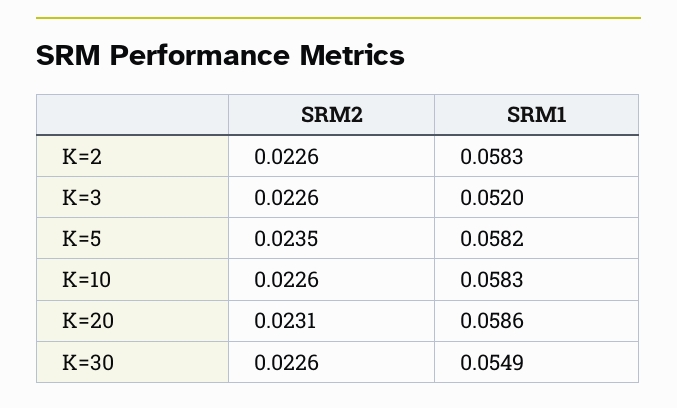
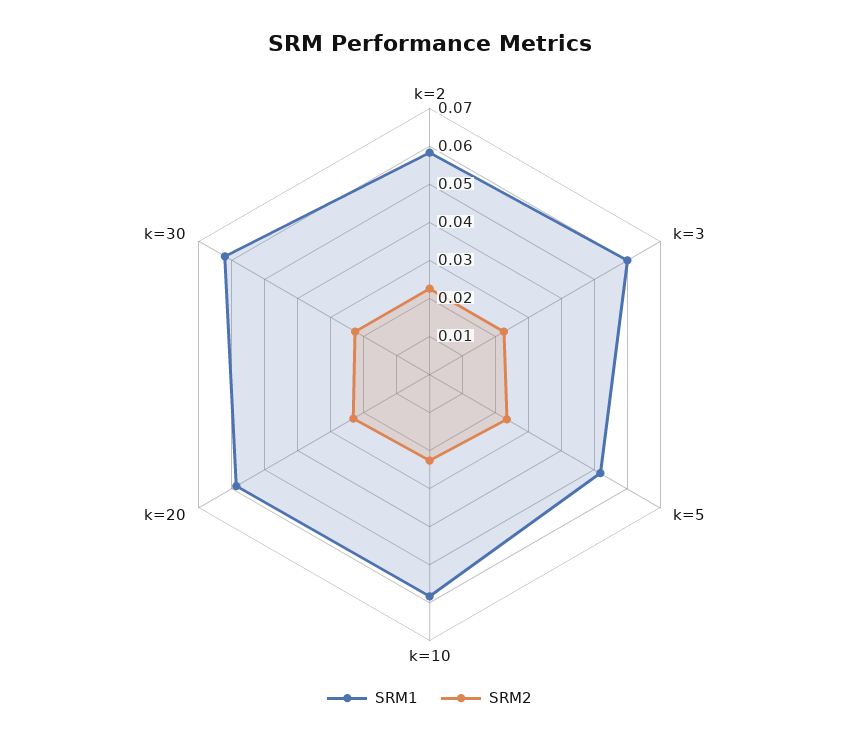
SRM1, K=3: 0.052 -> 0.06
SRM1, K=5: 0.0582 -> 0.0525
SRM1, K=30: 0.0549 -> 0.0625

